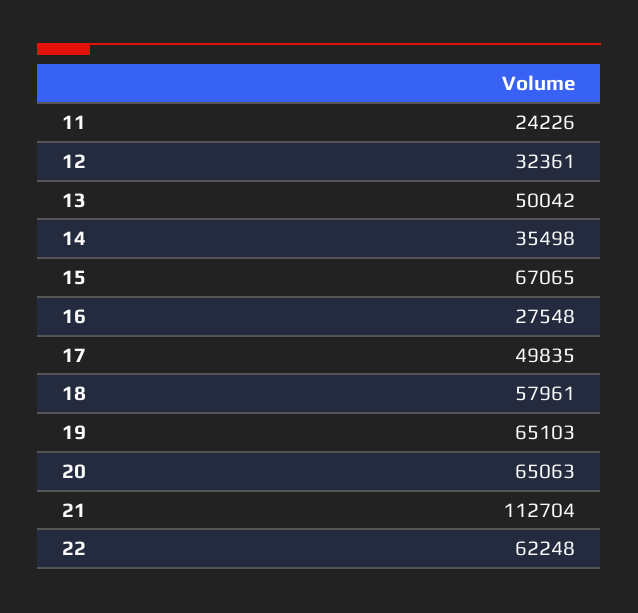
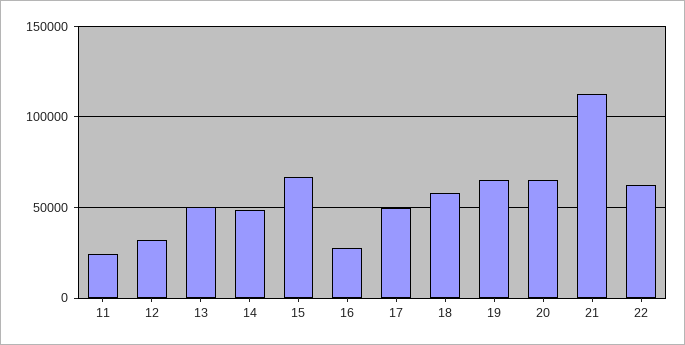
14: 35498 -> 50000

